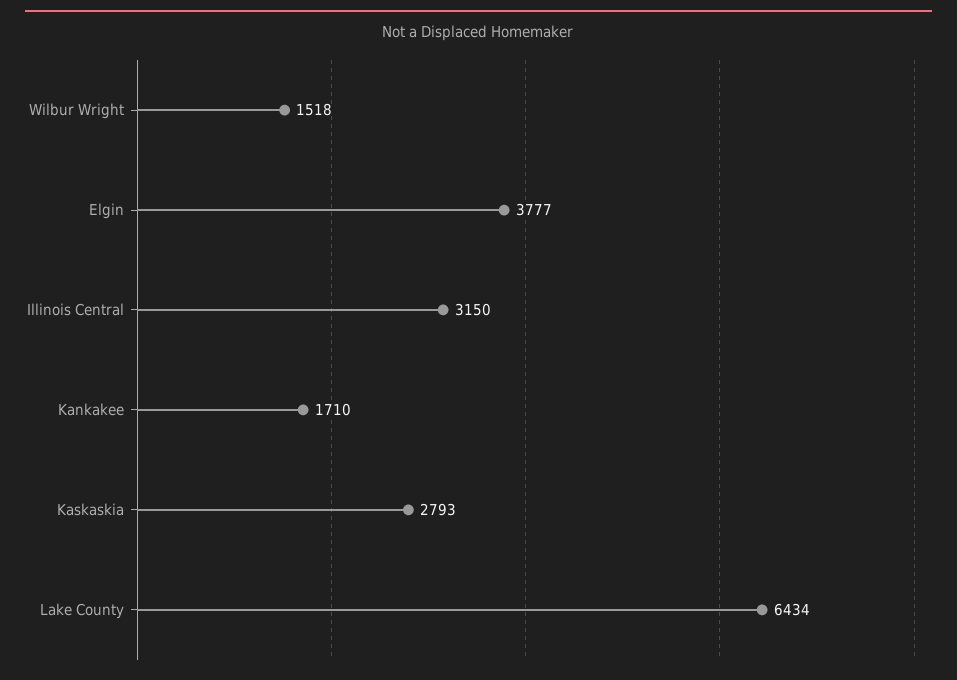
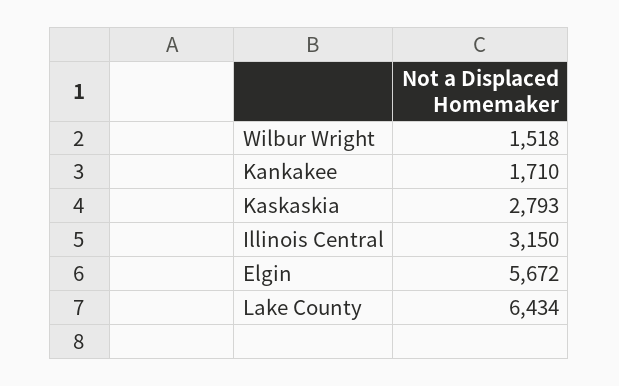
Elgin: 3777 -> 5672

